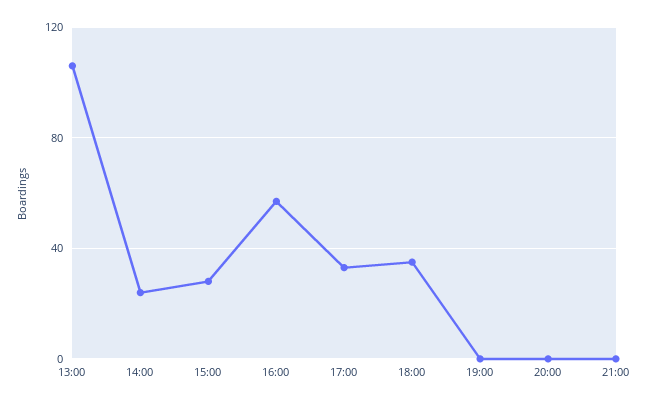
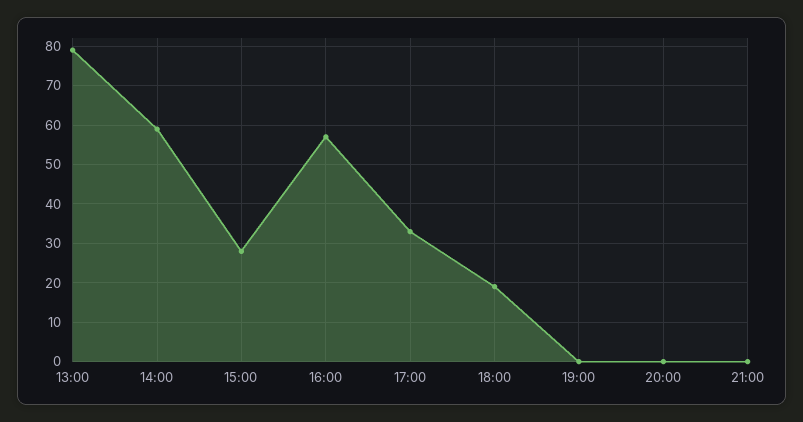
13:00: 105 -> 80
14:00: 25 -> 60
18:00: 35 -> 20

